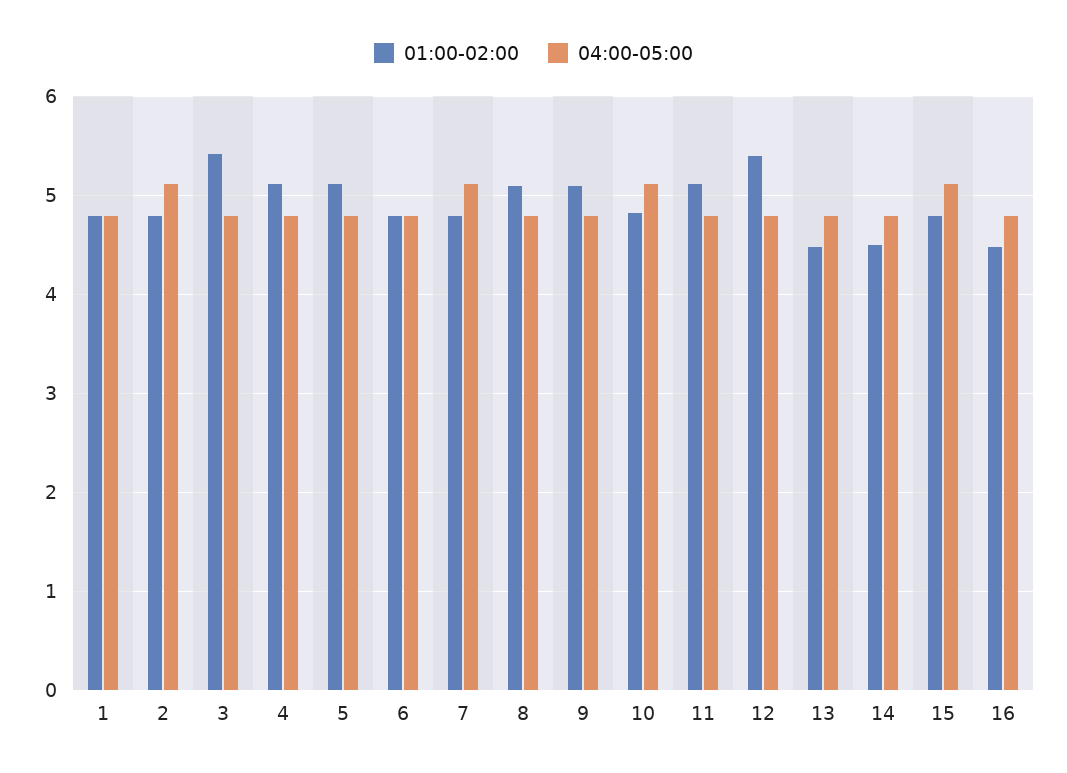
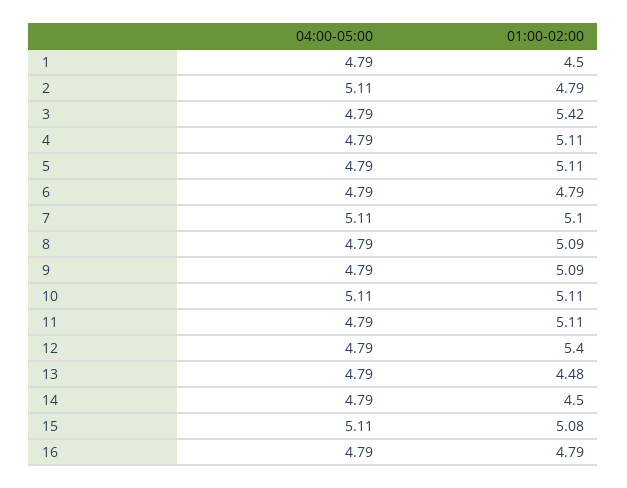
01:00-02:00, 1: 4.8 -> 4.5
01:00-02:00, 7: 4.8 -> 5.1
01:00-02:00, 10: 4.8 -> 5.11
01:00-02:00, 15: 4.8 -> 5.08
01:00-02:00, 16: 4.5 -> 4.79

